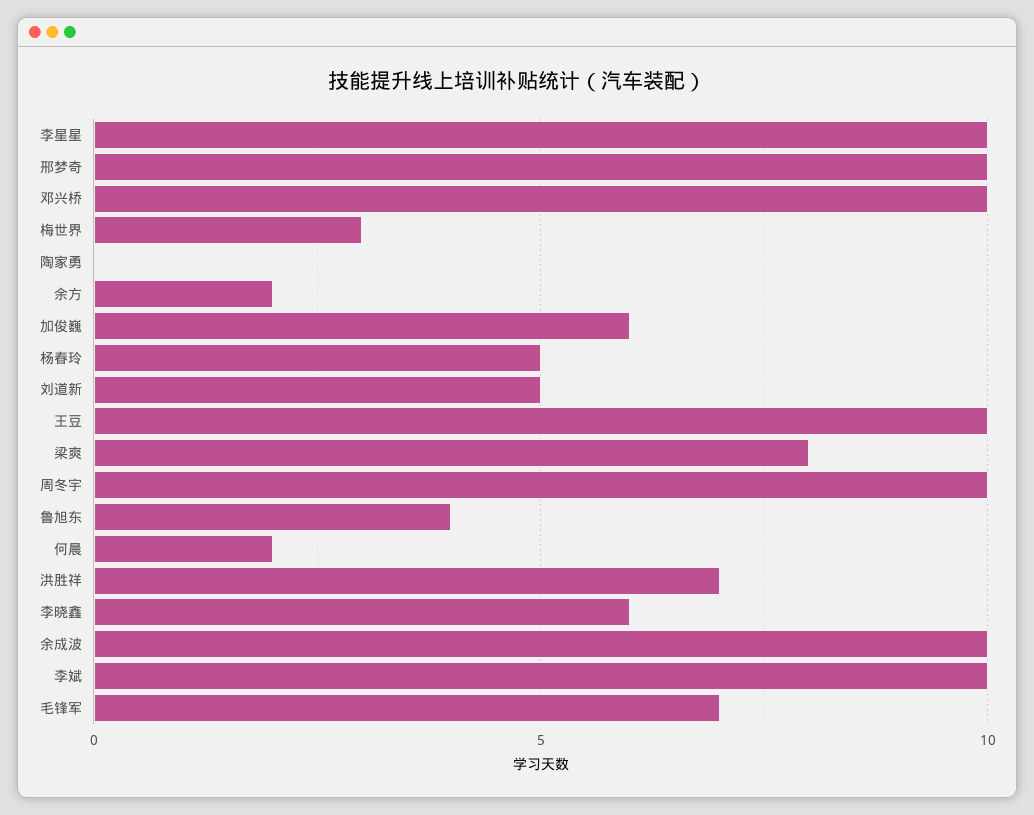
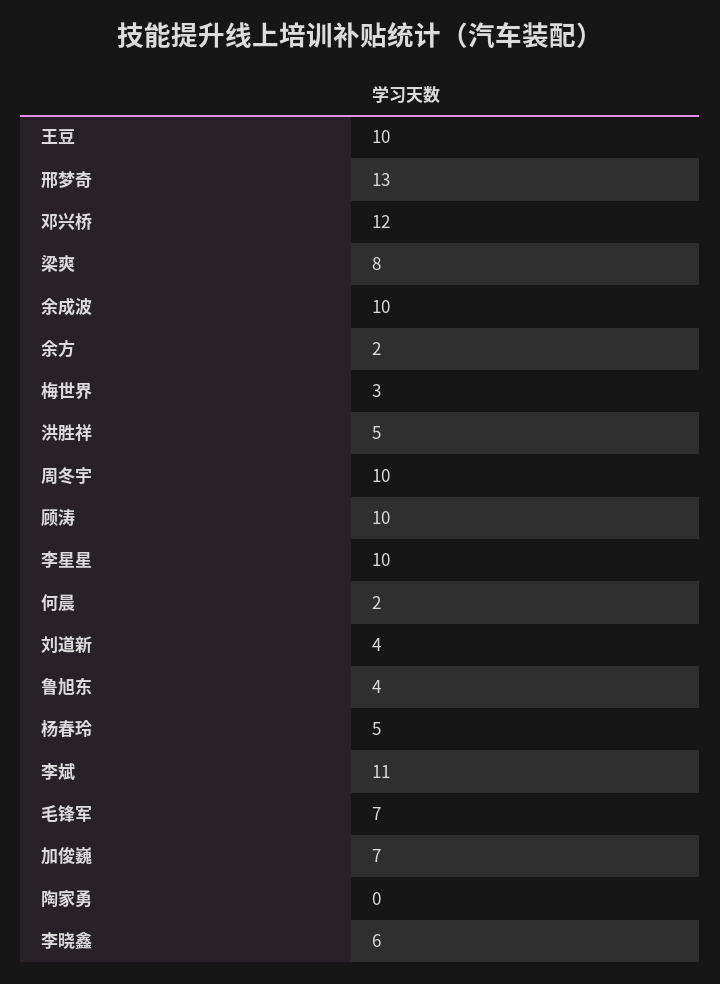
邢梦奇: 10 -> 13
邓兴桥: 10 -> 12
加俊巍: 6 -> 7
刘道新: 5 -> 4
洪胜祥: 7 -> 5
李斌: 10 -> 11
顾涛: none -> 10

